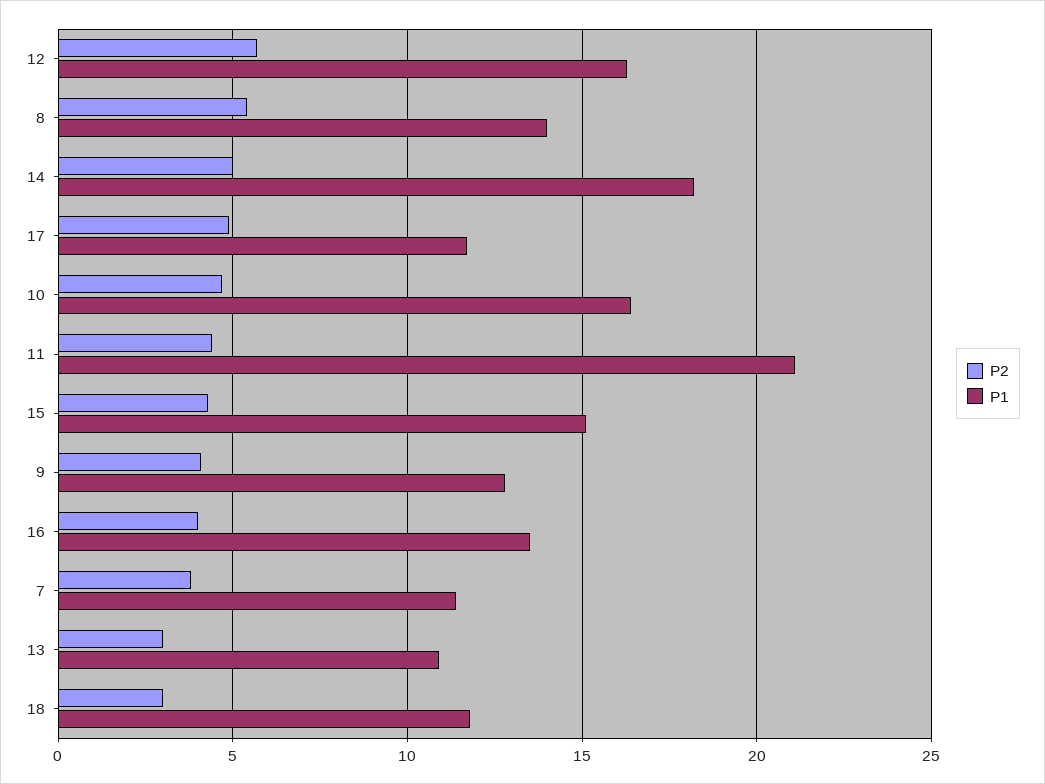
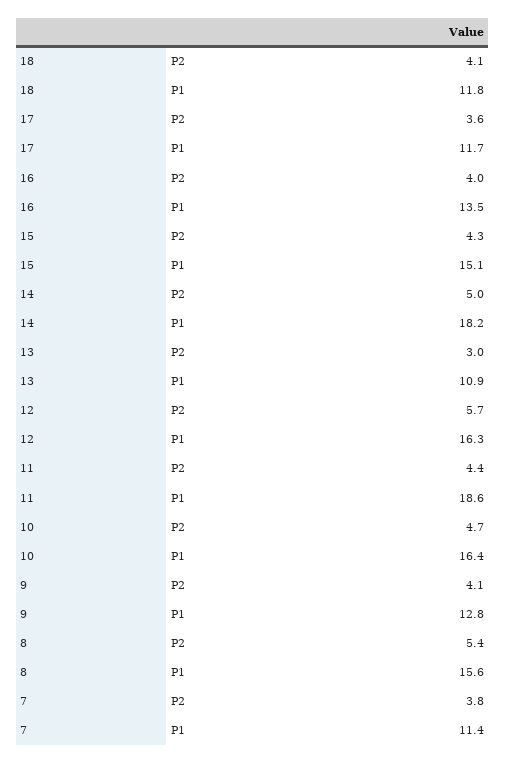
P1, 8: 14 -> 15.6
P2, 17: 5 -> 3.6
P1, 11: 21 -> 18.6
P2, 18: 3 -> 4.1

